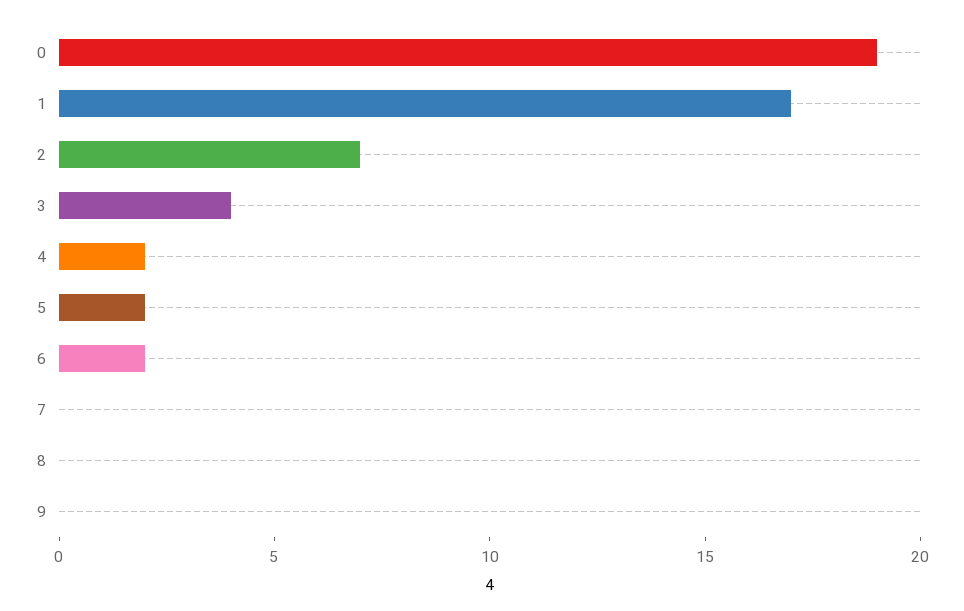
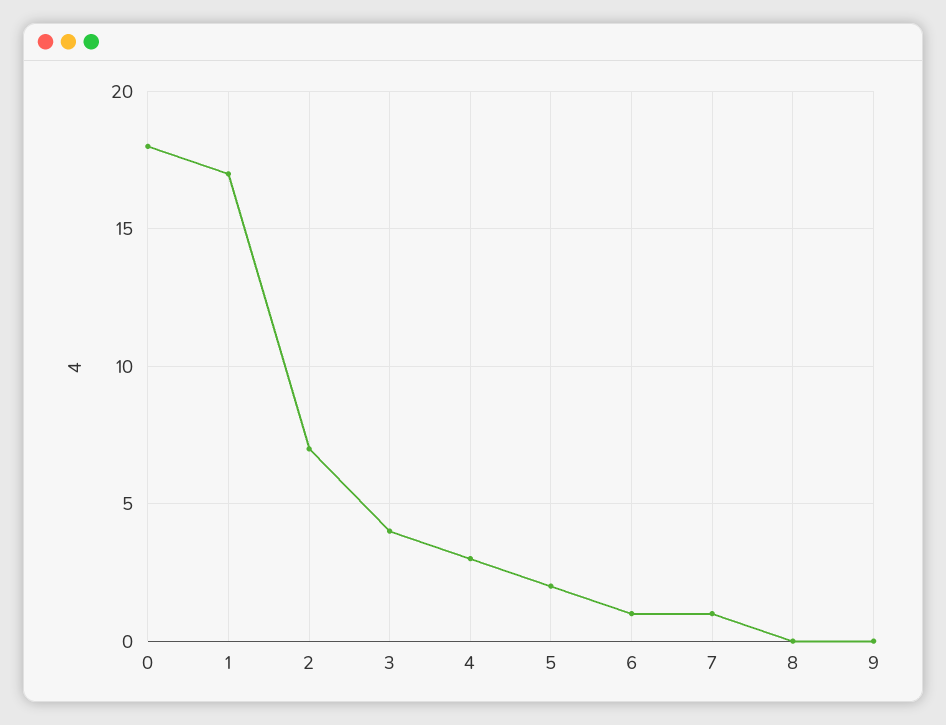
0: 19 -> 18
4: 2 -> 3
6: 2 -> 1
7: 0 -> 1

